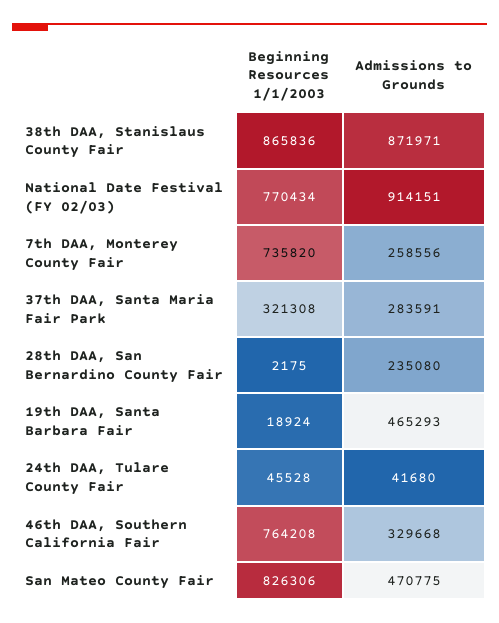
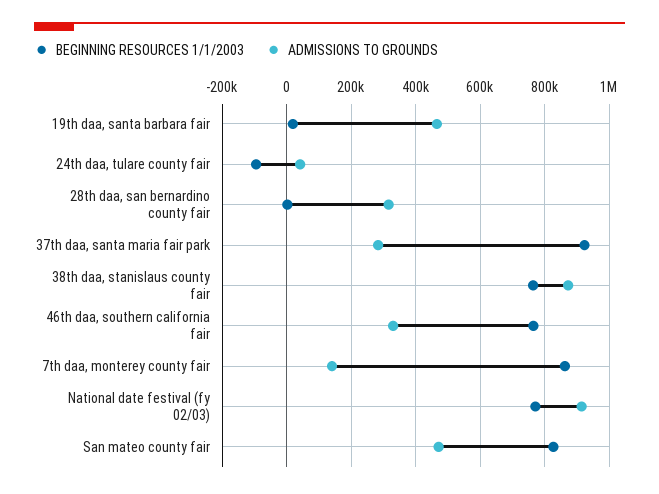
Beginning Resources 1/1/2003, 38th DAA, Stanislaus County Fair: 865836 -> 760000
Beginning Resources 1/1/2003, 7th DAA, Monterey County Fair: 735820 -> 860000
Admissions to Grounds, 7th DAA, Monterey County Fair: 258556 -> 140000
Beginning Resources 1/1/2003, 37th DAA, Santa Maria Fair Park: 321308 -> 920000
Admissions to Grounds, 28th DAA, San Bernardino County Fair: 235080 -> 320000
Beginning Resources 1/1/2003, 24th DAA, Tulare County Fair: 45528 -> -100000

